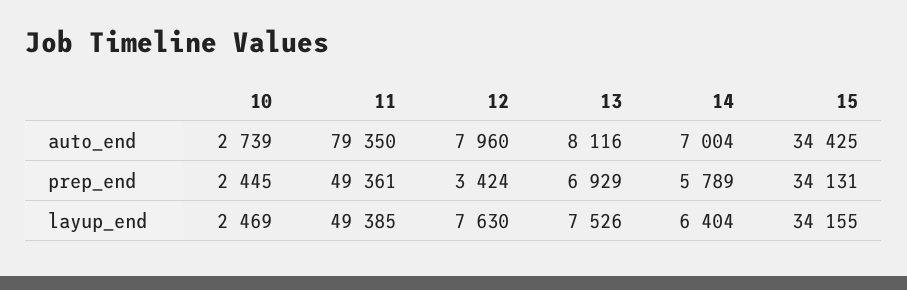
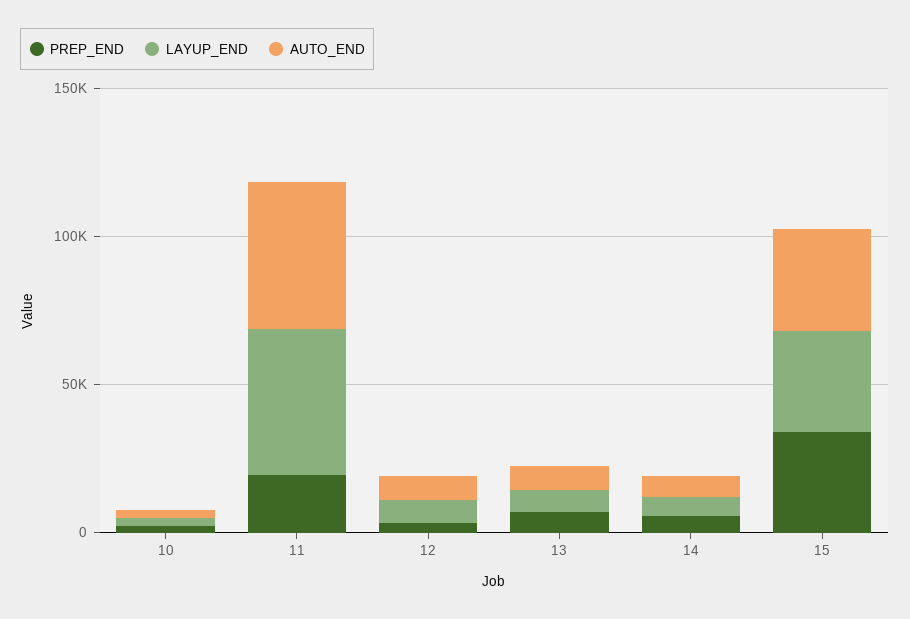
auto_end, 11: 79350 -> 50000
prep_end, 11: 49361 -> 20000

